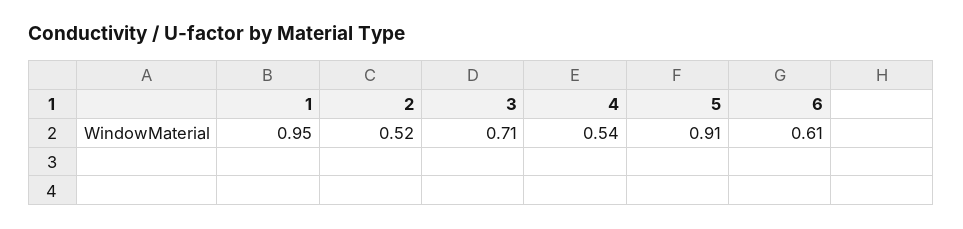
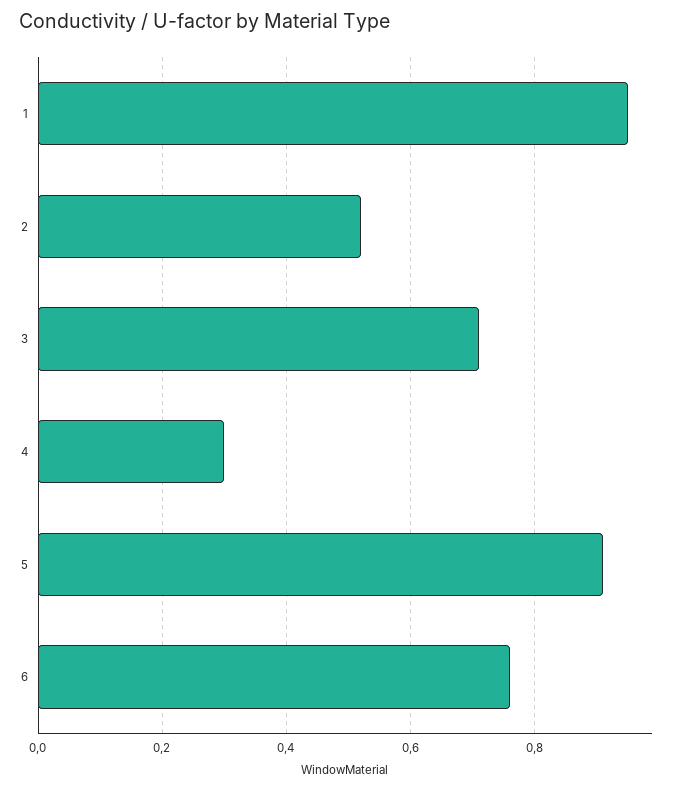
4: 0.54 -> 0.3
6: 0.61 -> 0.75

